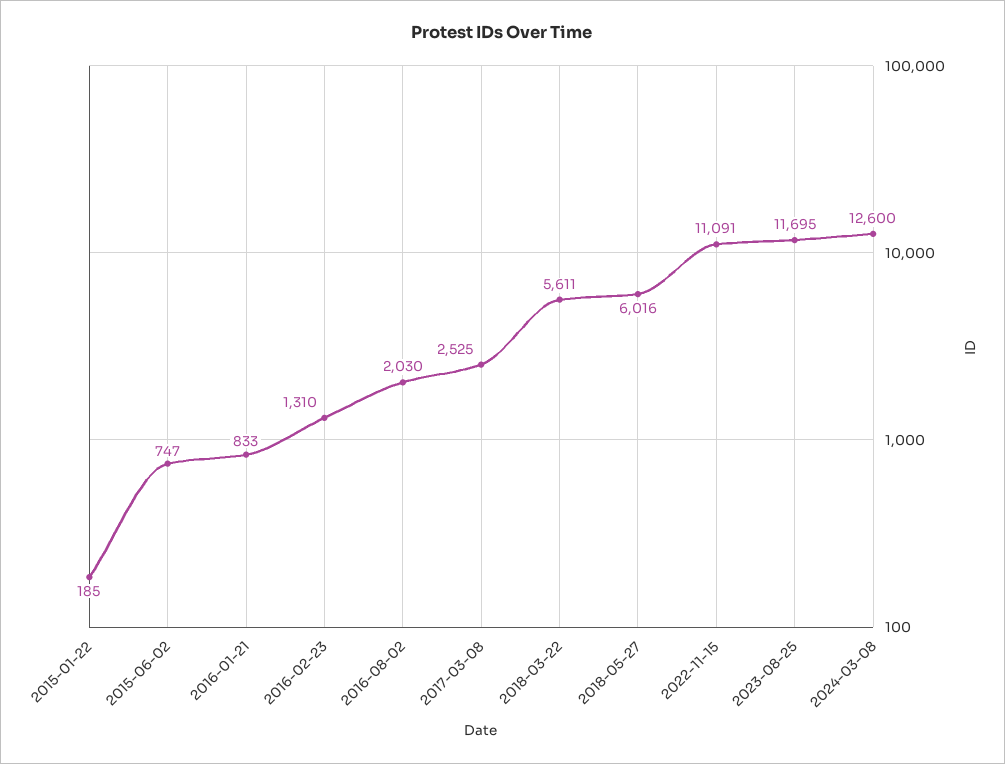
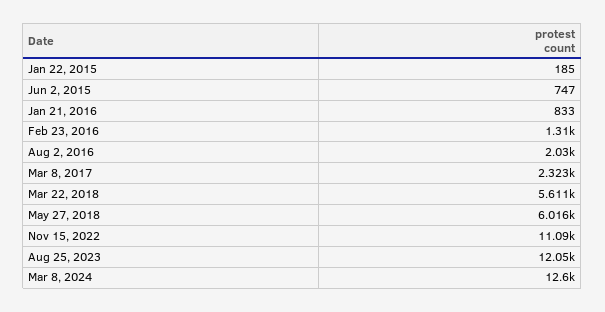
2017-03-08: 2525 -> 2323
2023-08-25: 11695 -> 12050

